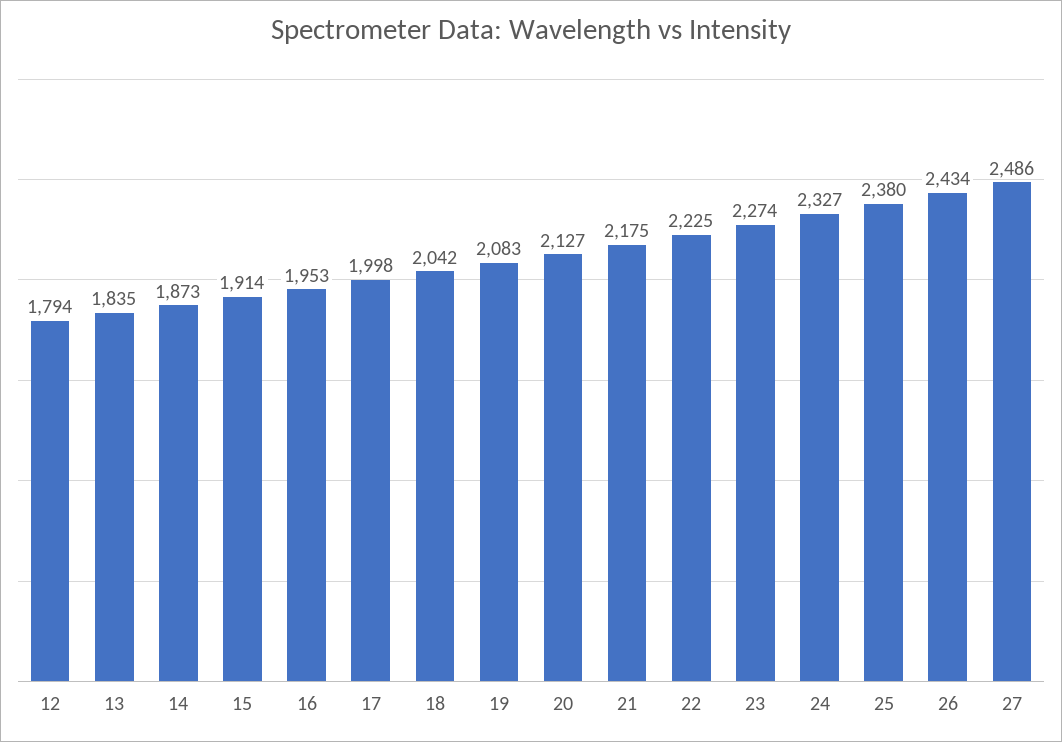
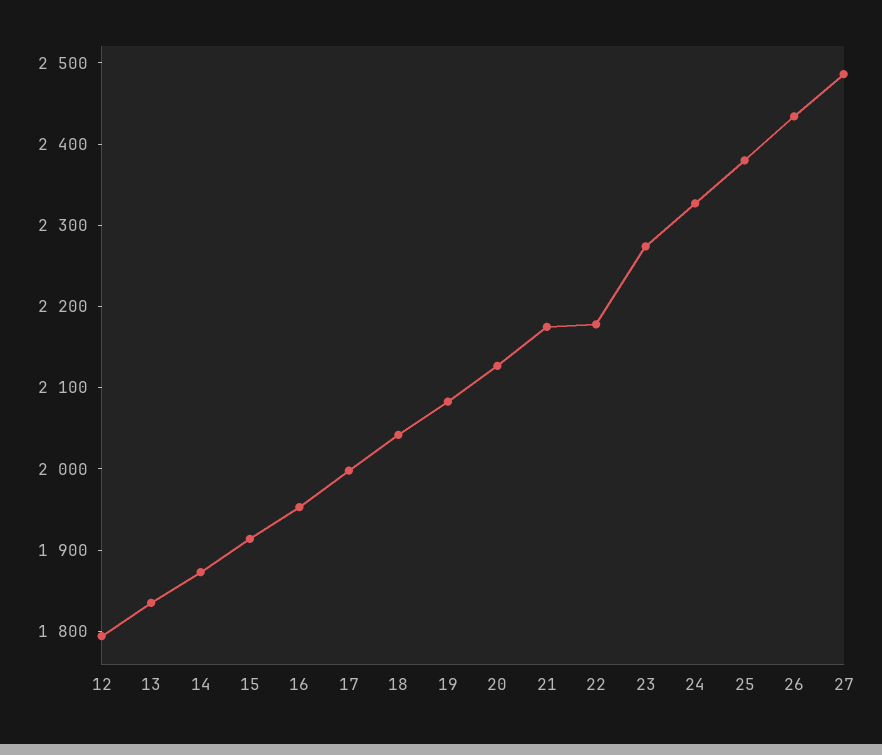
22: 2225 -> 2180

